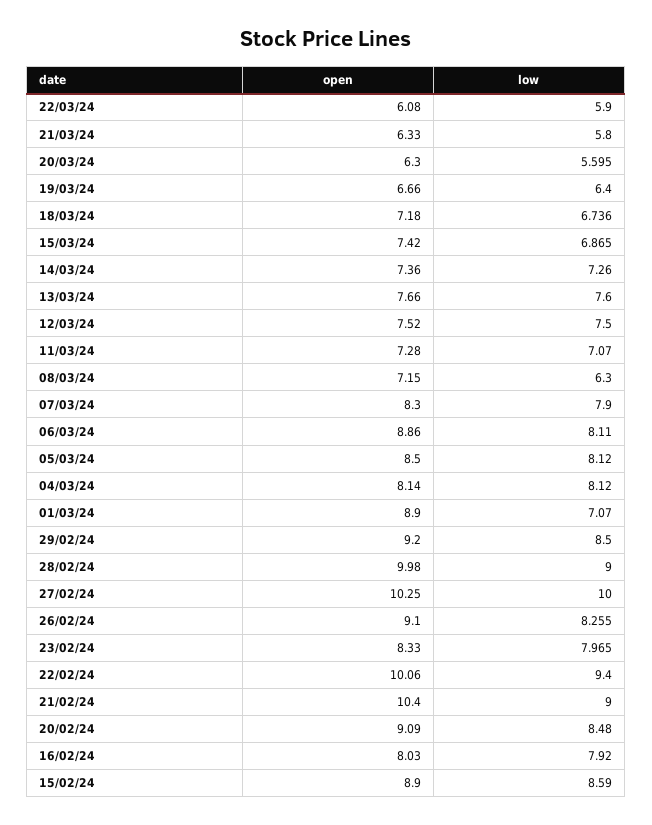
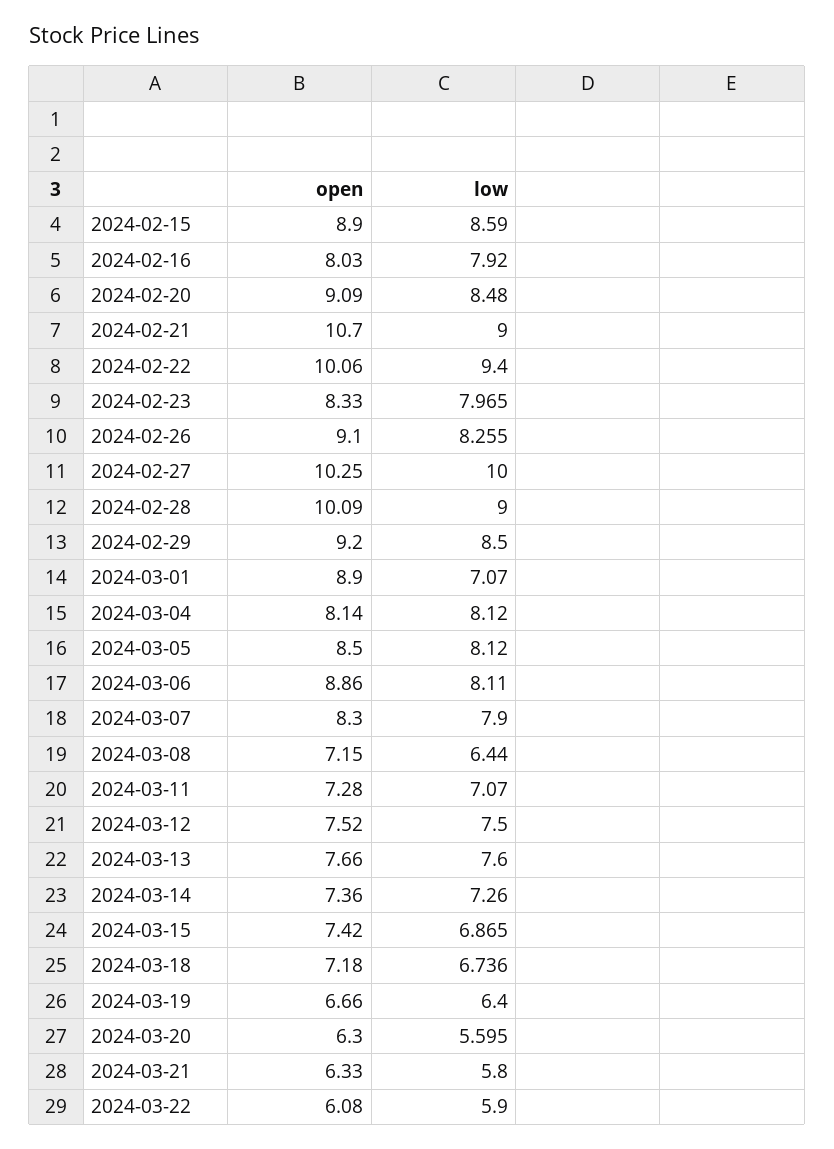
low, 08/03/24: 6.3 -> 6.44
open, 28/02/24: 9.98 -> 10.09
open, 21/02/24: 10.4 -> 10.7

